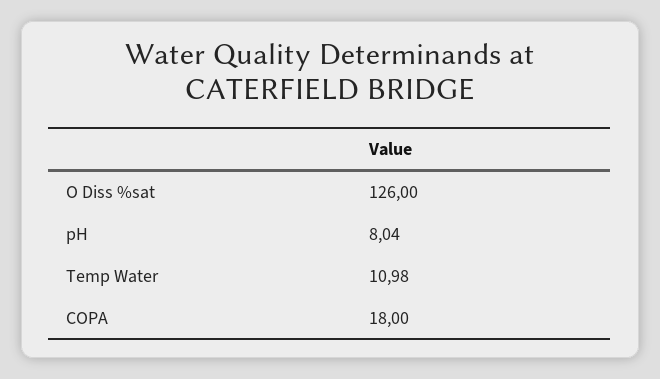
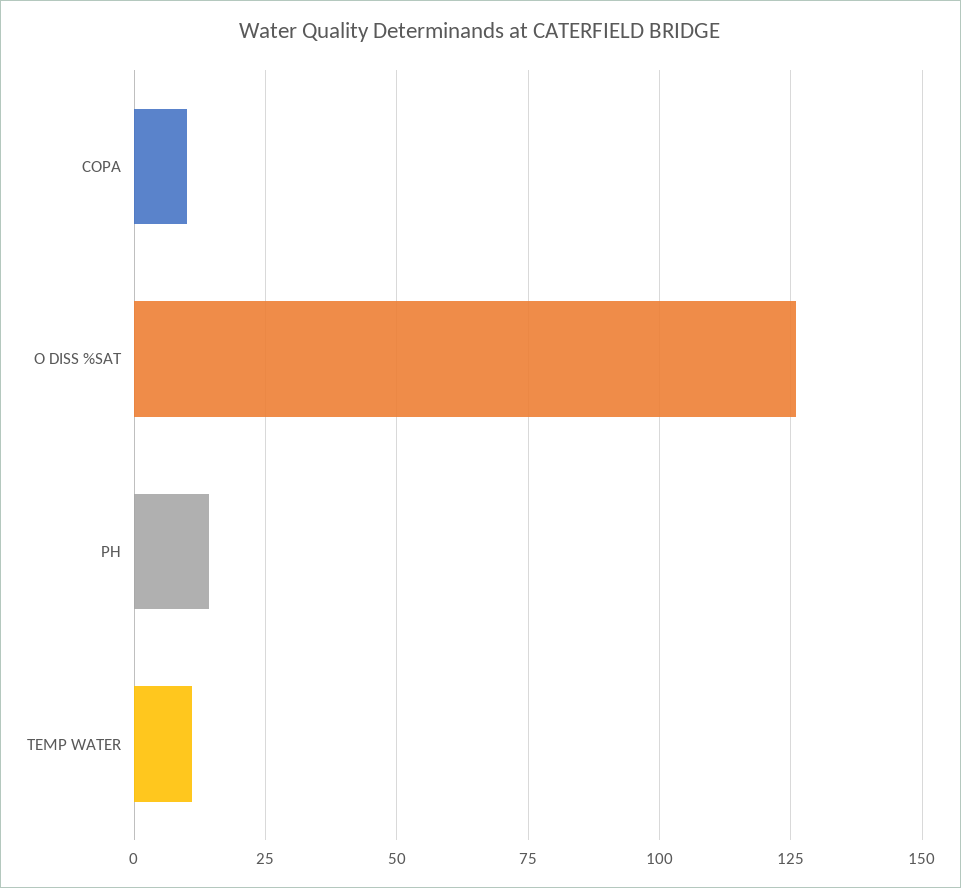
pH: 8.04 -> 15
COPA: 18 -> 10

